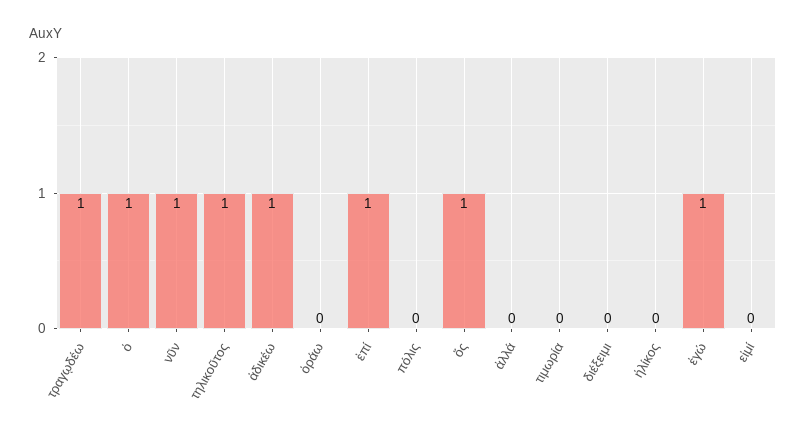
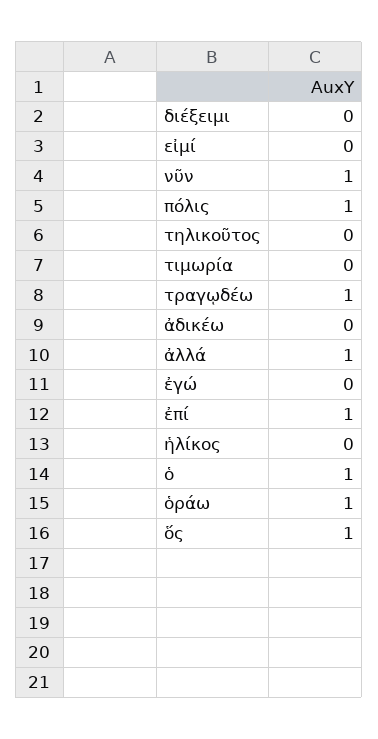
τηλικοῦτος: 1 -> 0
ἀδικέω: 1 -> 0
ὁράω: 0 -> 1
πόλις: 0 -> 1
ἀλλά: 0 -> 1
ἐγώ: 1 -> 0

